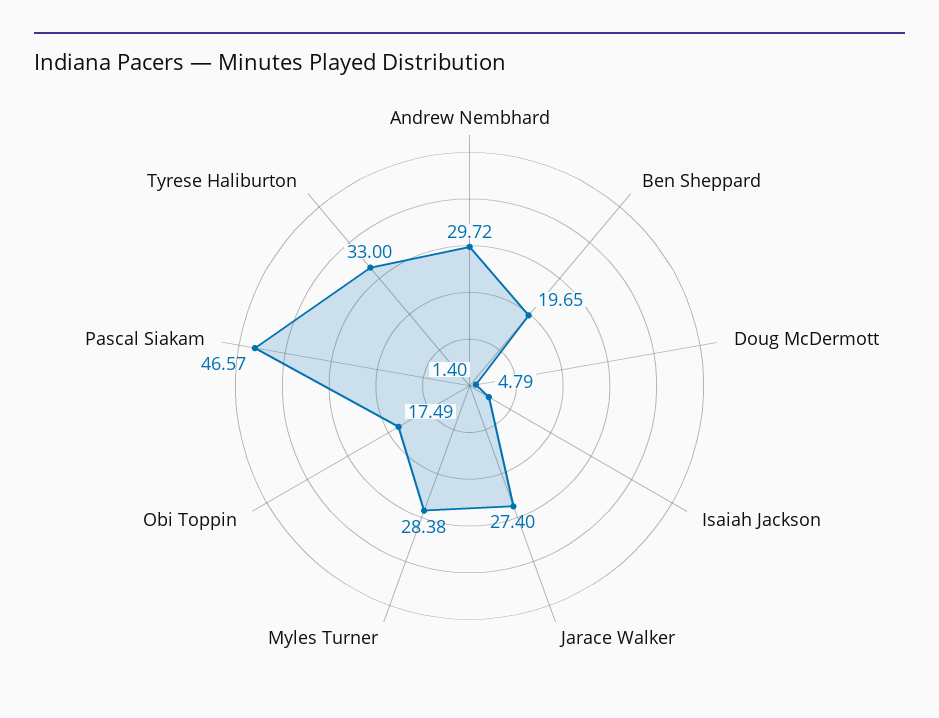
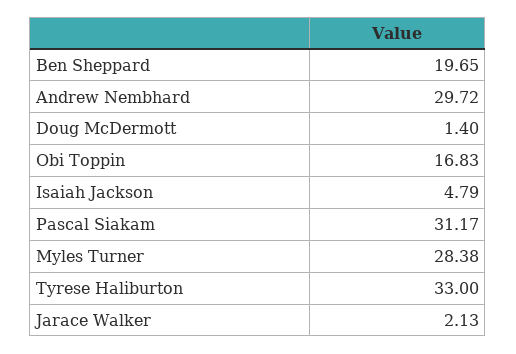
Jarace Walker: 27.4 -> 2.13
Obi Toppin: 17.49 -> 16.83
Pascal Siakam: 46.57 -> 31.17

